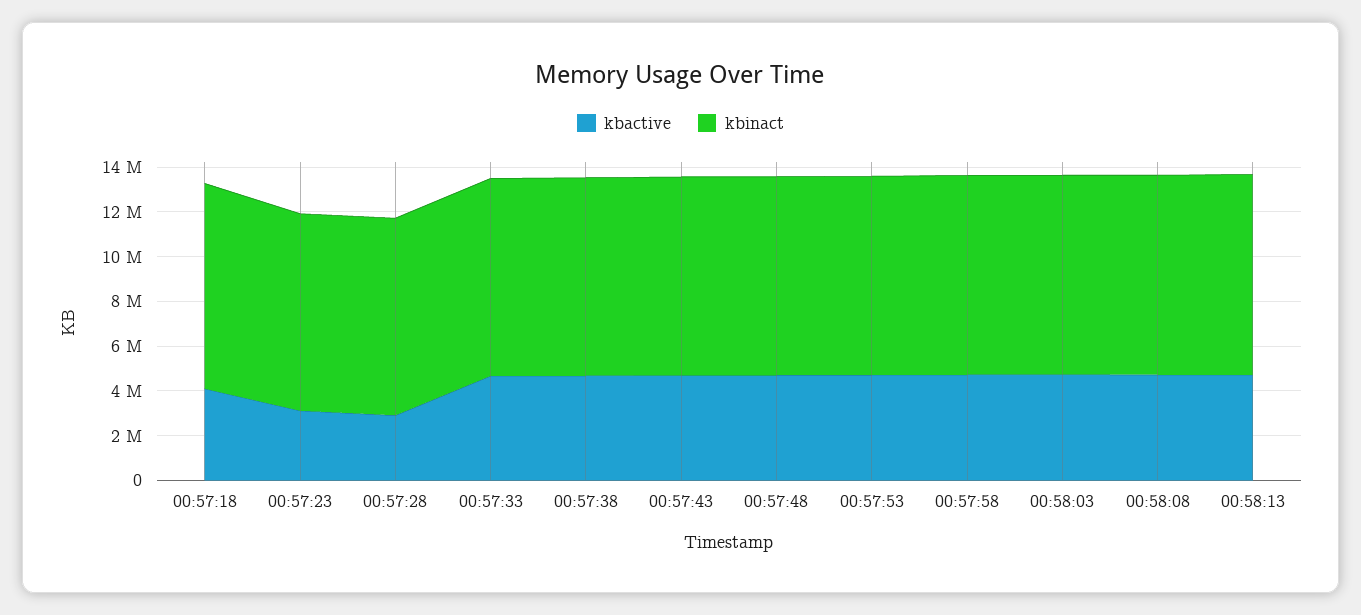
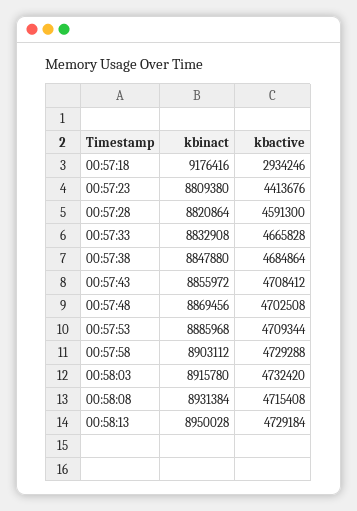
kbactive, 00:57:18: 4000000 -> 2934246
kbactive, 00:57:23: 3000000 -> 4413676
kbactive, 00:57:28: 3000000 -> 4591300

